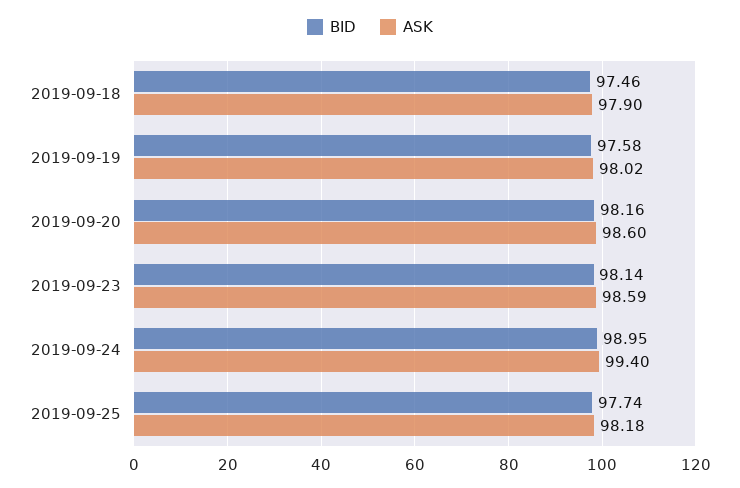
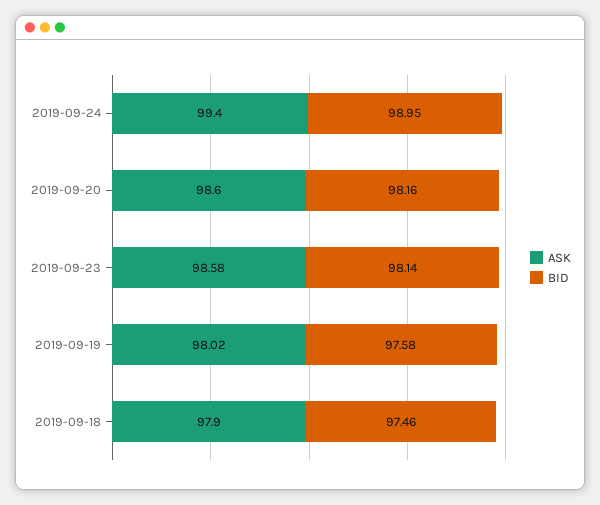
ASK, 2019-09-23: 98.59 -> 98.58
BID, 2019-09-25: 97.74 -> none
ASK, 2019-09-25: 98.18 -> none

